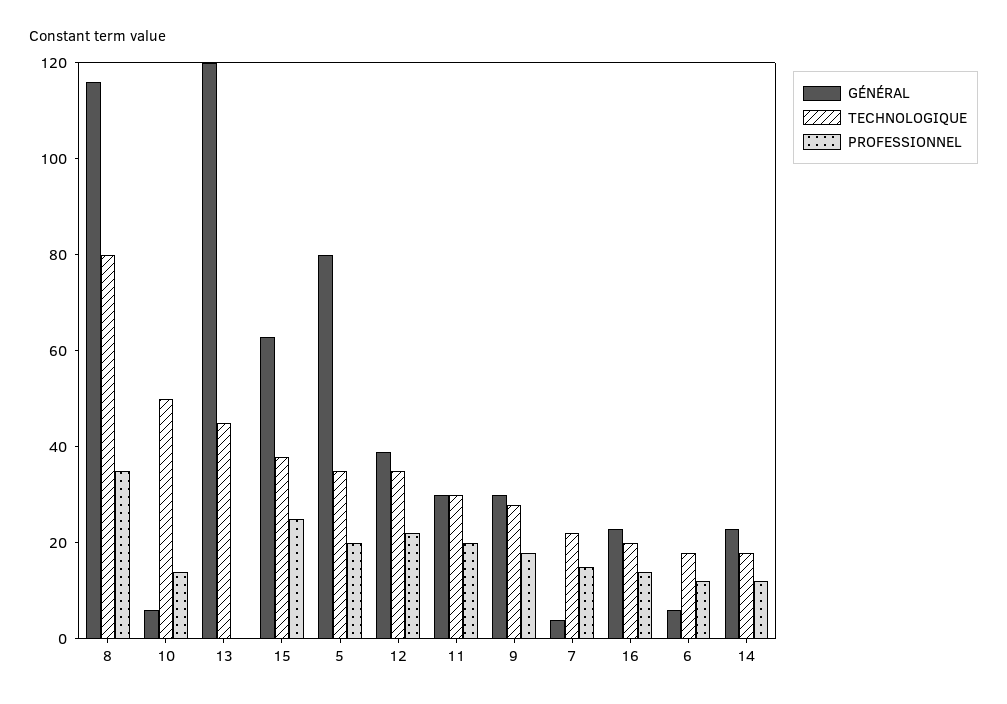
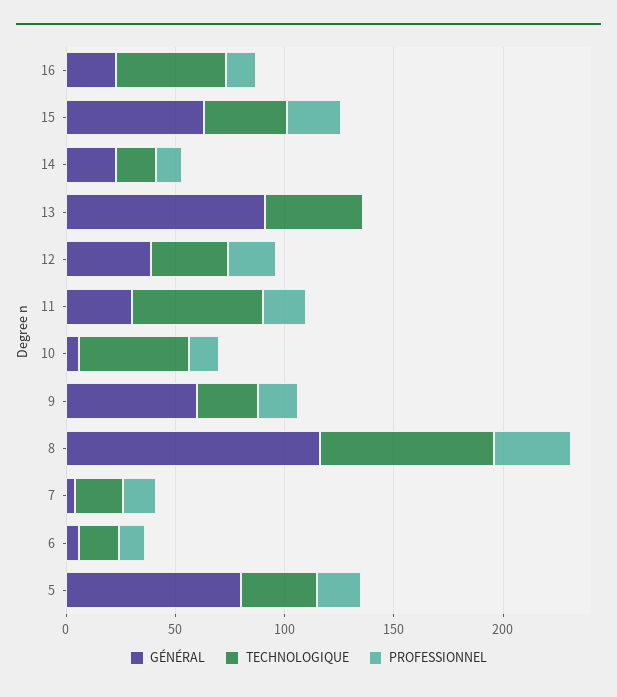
GÉNÉRAL, 13: 120 -> 90
TECHNOLOGIQUE, 11: 30 -> 60
GÉNÉRAL, 9: 30 -> 60
TECHNOLOGIQUE, 16: 20 -> 50

